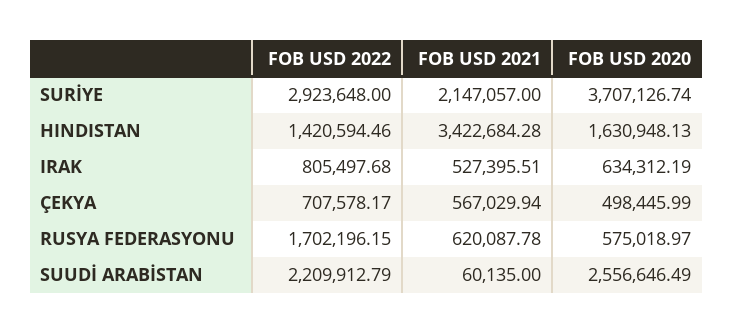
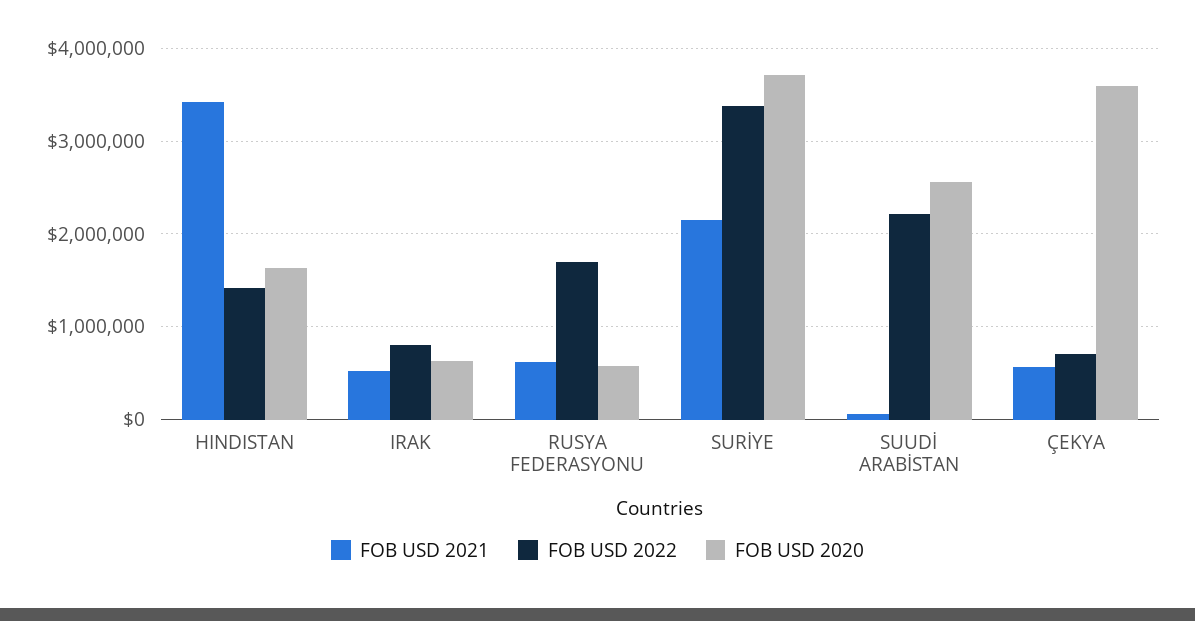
FOB USD 2022, SURİYE: 2923648 -> 3400000
FOB USD 2020, ÇEKYA: 498445.99 -> 3600000

